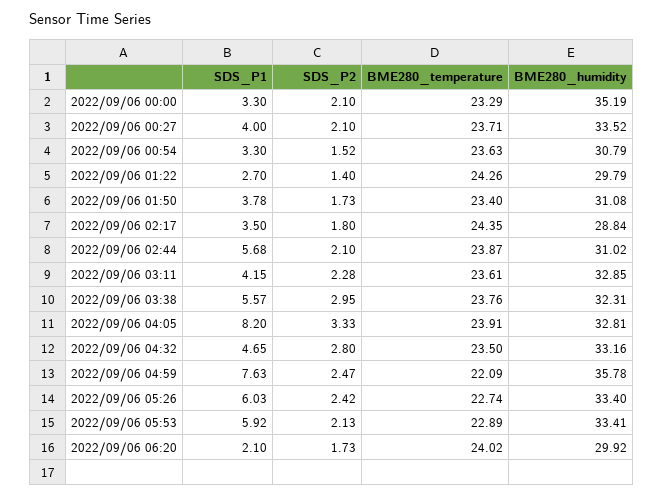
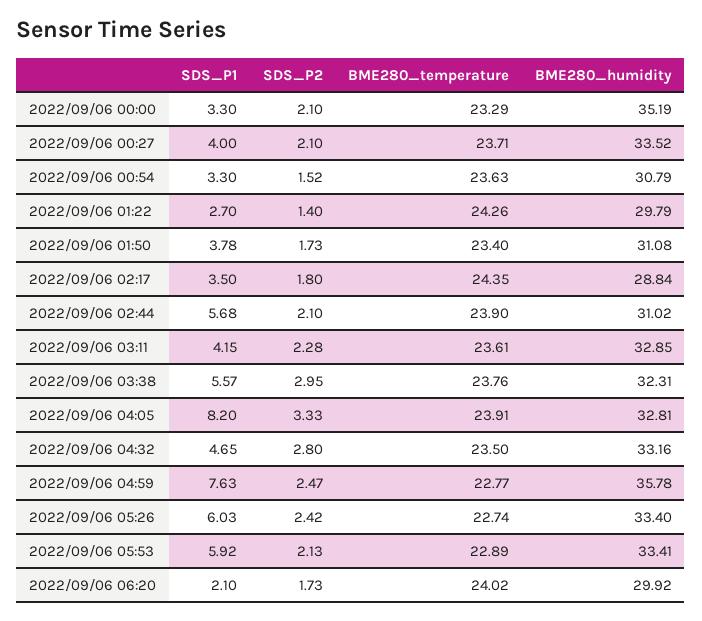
BME280_temperature, 2022/09/06 02:44: 23.87 -> 23.9
BME280_temperature, 2022/09/06 04:59: 22.09 -> 22.77

